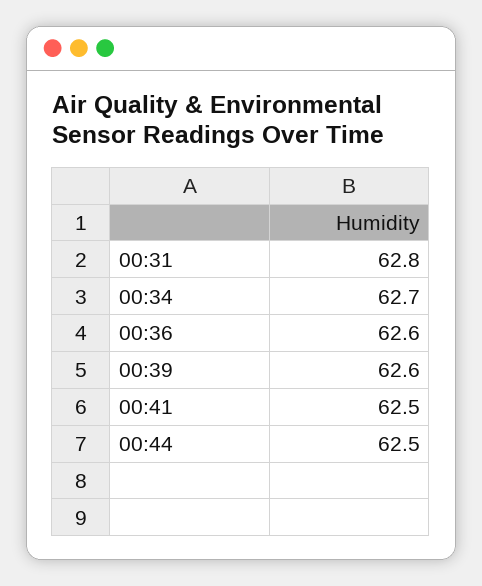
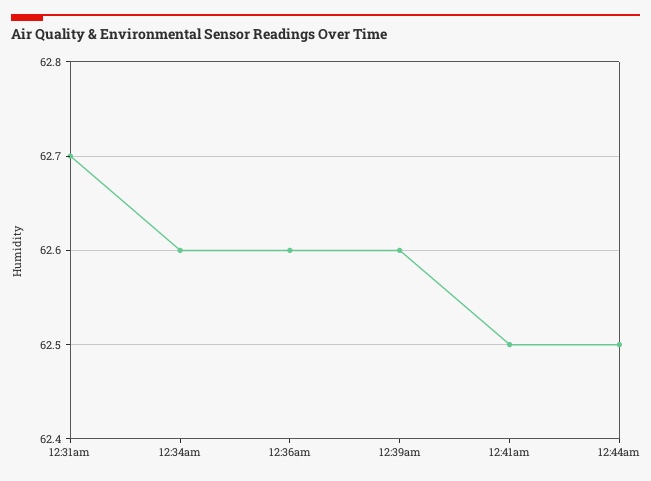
00:31: 62.8 -> 62.7
00:34: 62.7 -> 62.6

